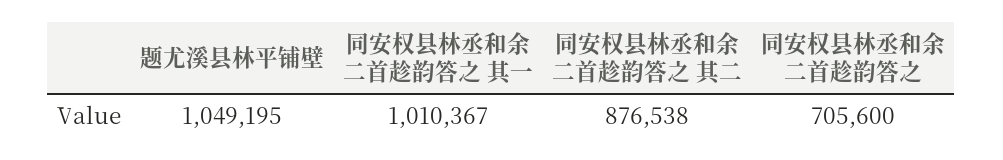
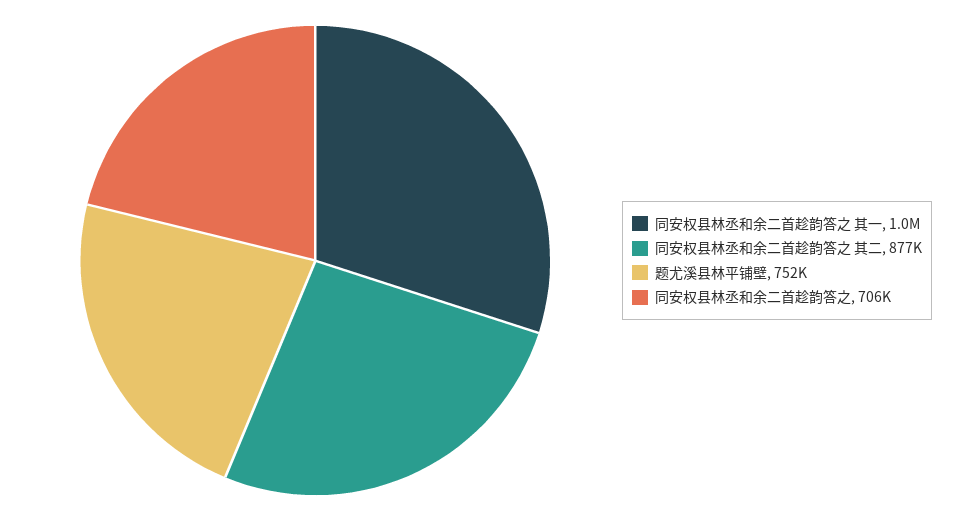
题尤溪县林平铺壁: 1049195 -> 752000

